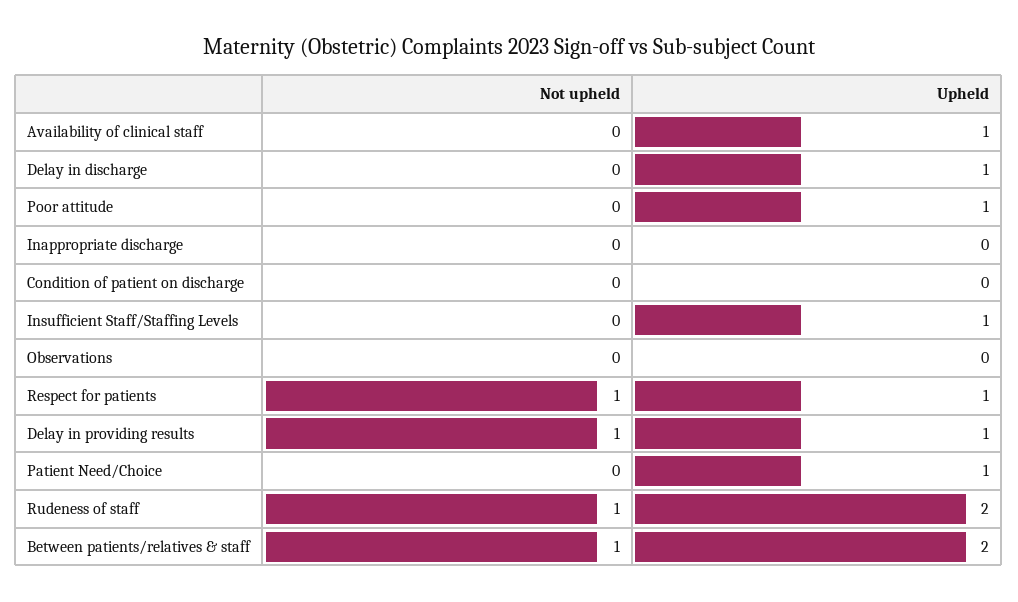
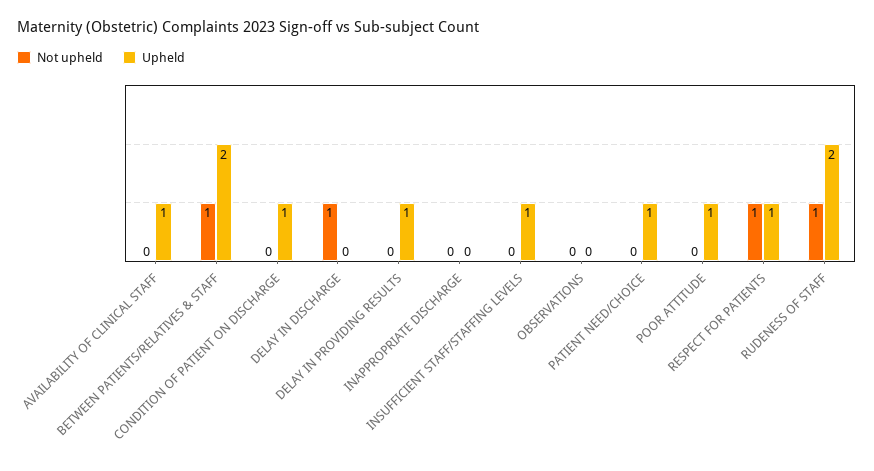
Not upheld, Delay in discharge: 0 -> 1
Upheld, Delay in discharge: 1 -> 0
Upheld, Condition of patient on discharge: 0 -> 1
Not upheld, Delay in providing results: 1 -> 0

